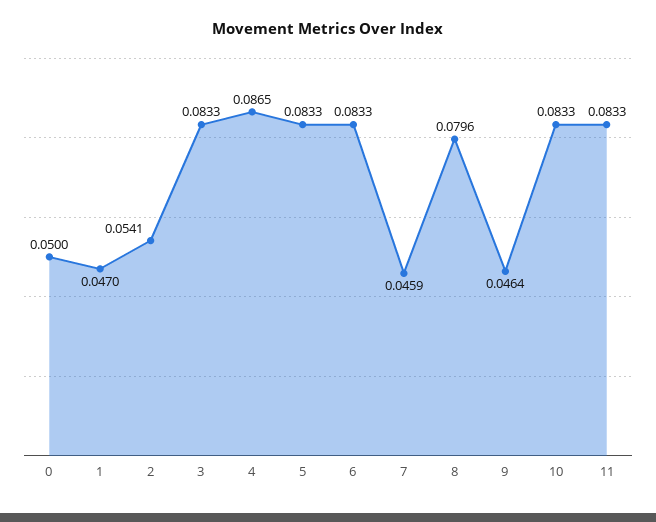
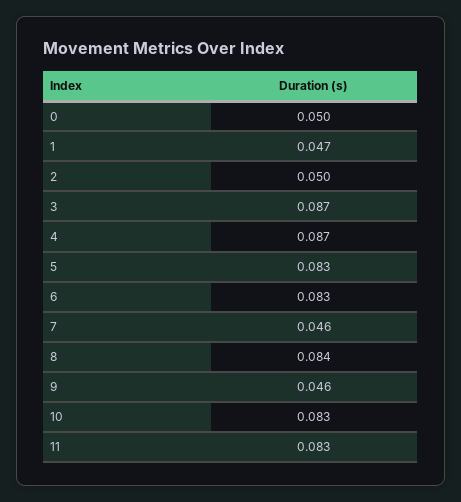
2: 0.0541 -> 0.05
3: 0.0833 -> 0.087
8: 0.0796 -> 0.084

